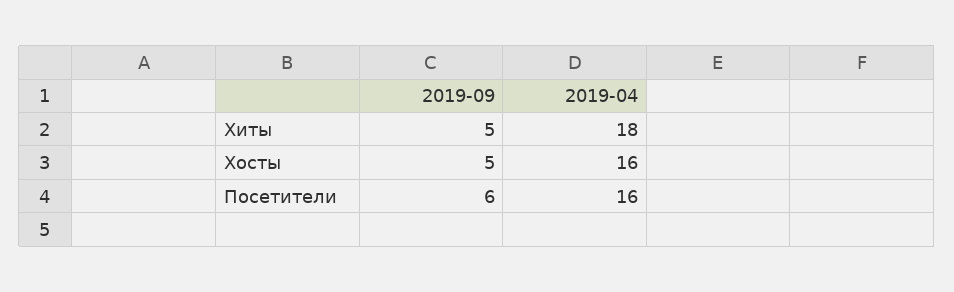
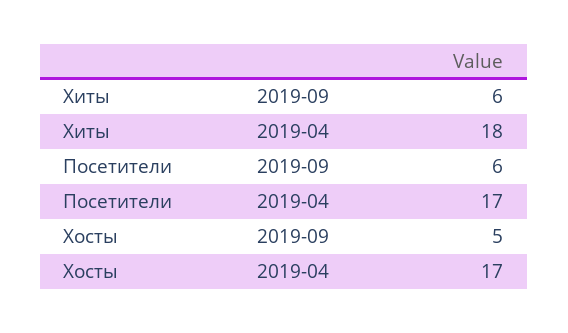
2019-09, Хиты: 5 -> 6
2019-04, Хосты: 16 -> 17
2019-04, Посетители: 16 -> 17

